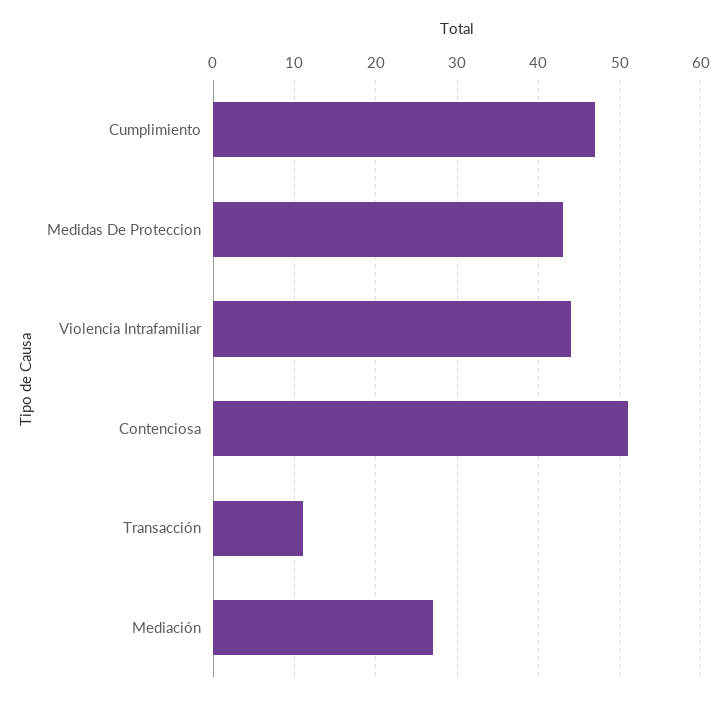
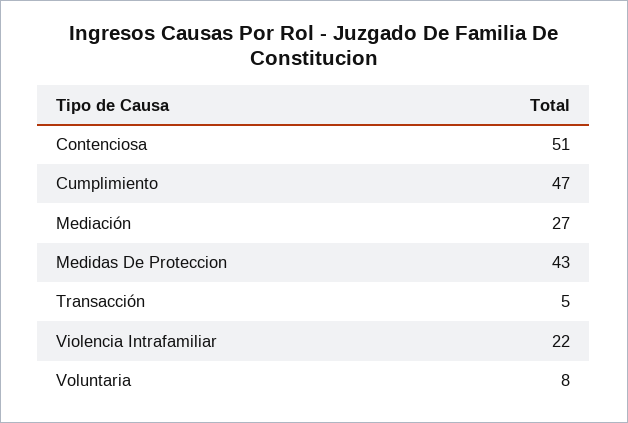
Violencia Intrafamiliar: 44 -> 22
Transacción: 11 -> 5
Voluntaria: none -> 8

